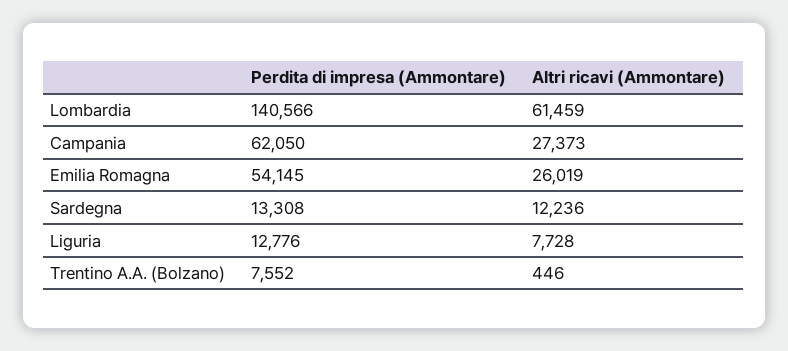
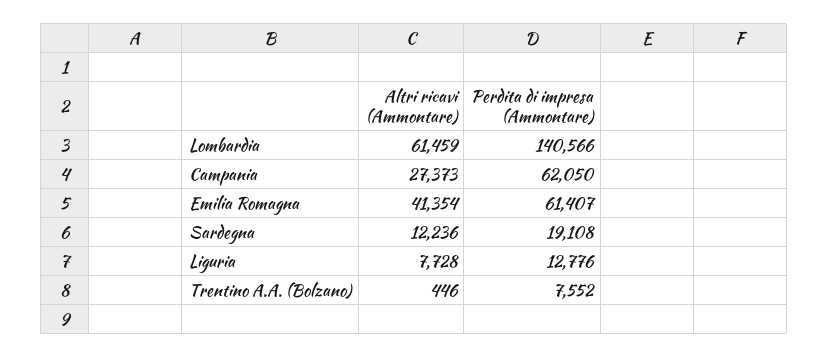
Perdita di impresa (Ammontare), Emilia Romagna: 54145 -> 61407
Altri ricavi (Ammontare), Emilia Romagna: 26019 -> 41354
Perdita di impresa (Ammontare), Sardegna: 13308 -> 19108

